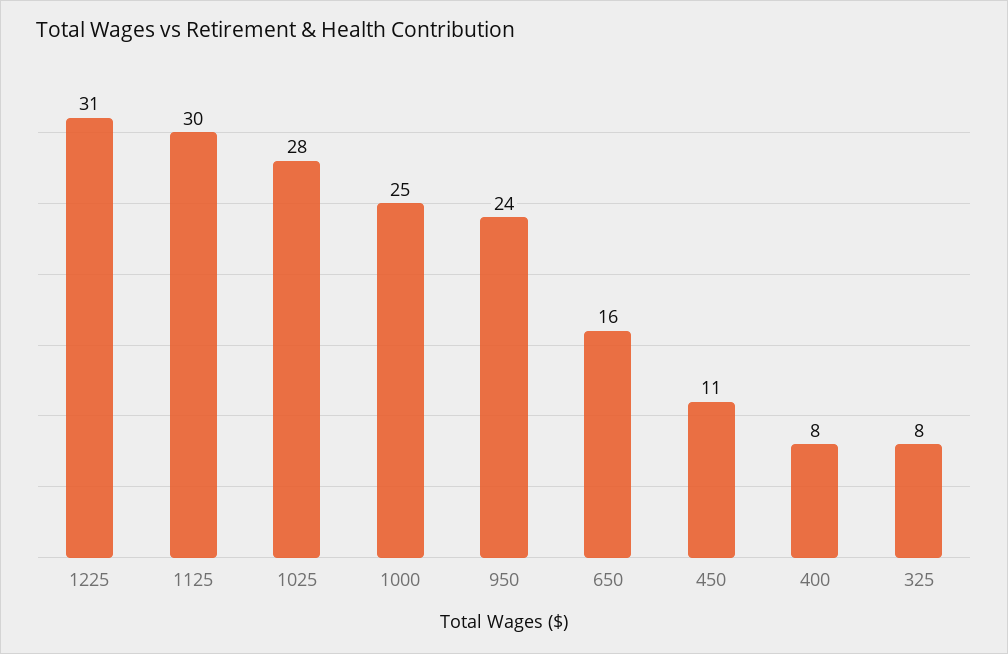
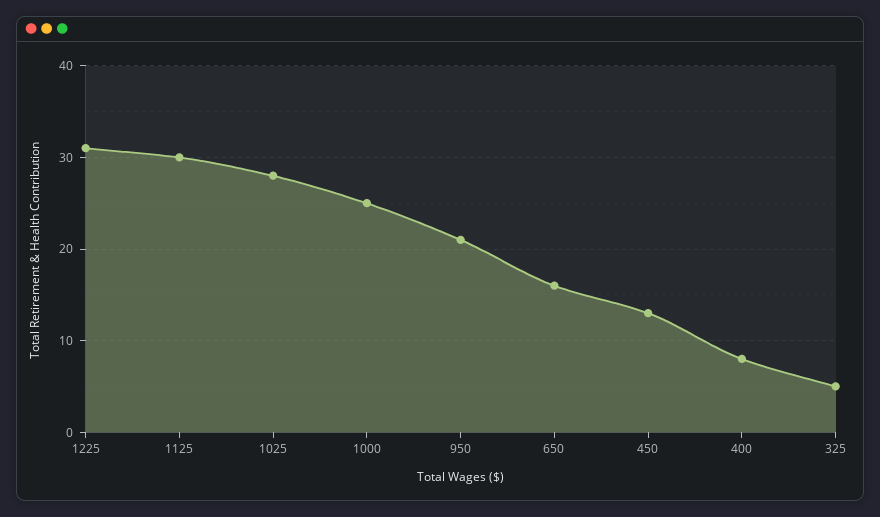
950: 24 -> 21
450: 11 -> 13
325: 8 -> 5

